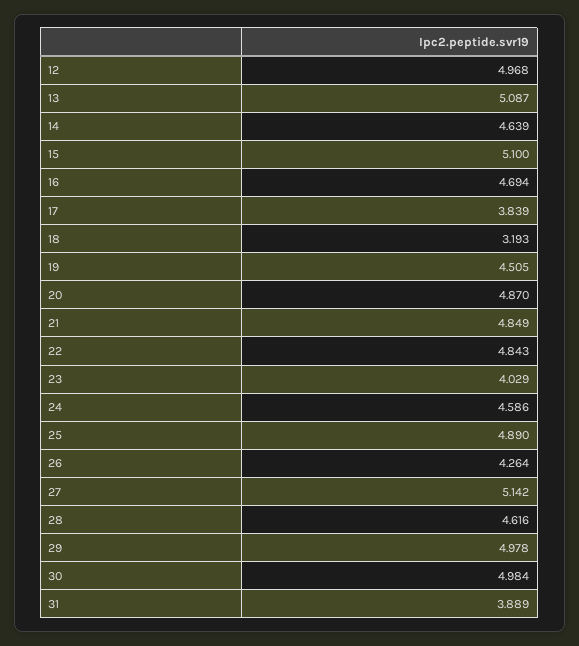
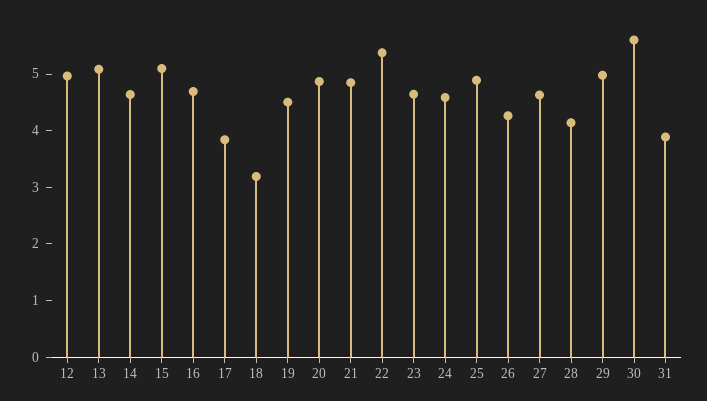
22: 4.843 -> 5.4
23: 4.029 -> 4.6
27: 5.142 -> 4.6
28: 4.616 -> 4.2
30: 4.984 -> 5.6

